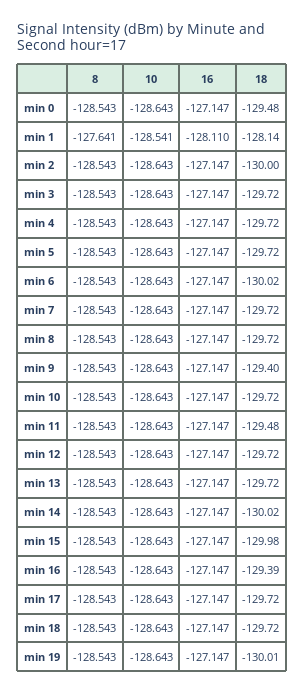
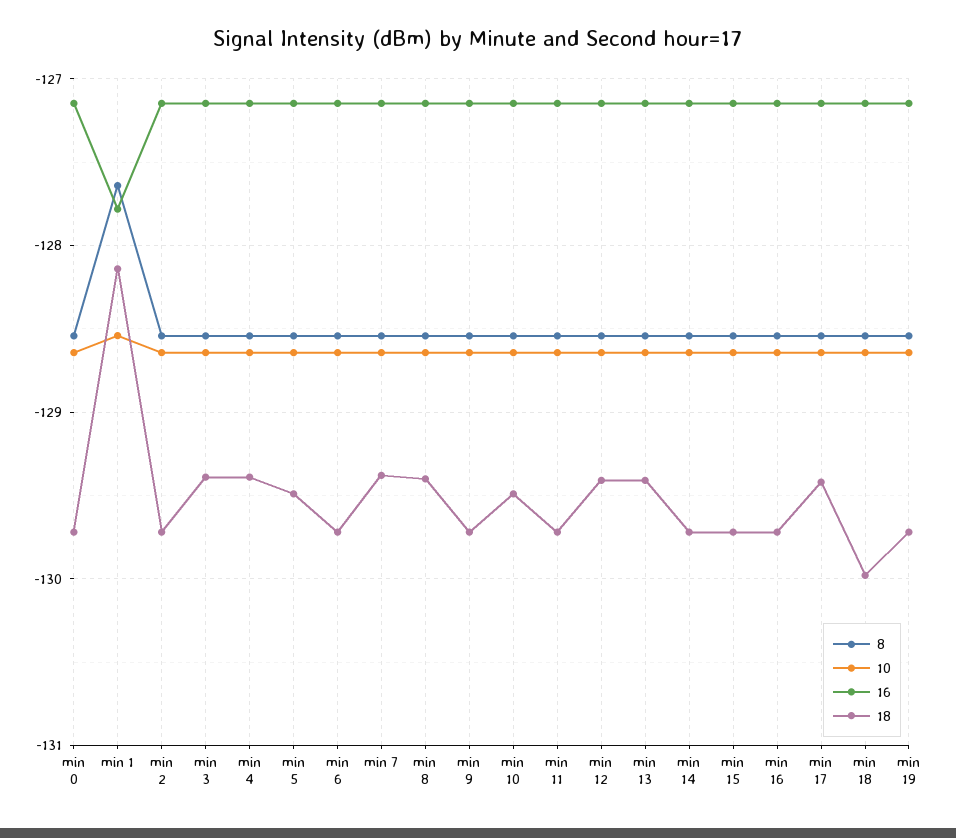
18, min 0: -129.48 -> -129.7
16, min 1: -128.11 -> -127.8
18, min 2: -130 -> -129.7
18, min 3: -129.72 -> -129.4
18, min 4: -129.72 -> -129.4
18, min 5: -129.72 -> -129.5
18, min 6: -130.02 -> -129.7
18, min 7: -129.72 -> -129.4
18, min 8: -129.72 -> -129.4
18, min 9: -129.4 -> -129.7
18, min 10: -129.72 -> -129.5
18, min 11: -129.48 -> -129.7
18, min 12: -129.72 -> -129.4
18, min 13: -129.72 -> -129.4
18, min 14: -130.02 -> -129.7
18, min 15: -129.98 -> -129.7
18, min 16: -129.39 -> -129.7
18, min 17: -129.72 -> -129.4
18, min 18: -129.72 -> -130
18, min 19: -130.01 -> -129.7

